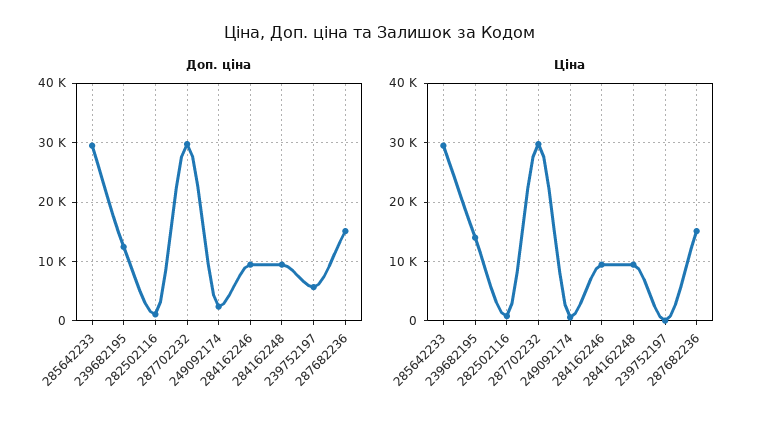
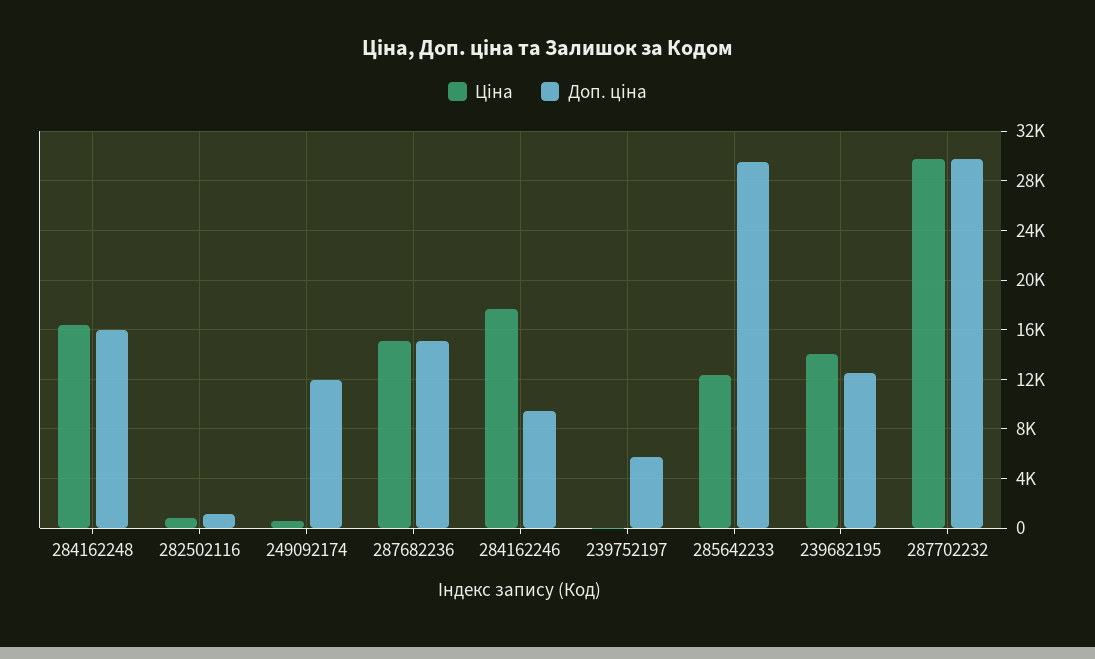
Доп. ціна, 249092174: 2000 -> 12000
Доп. ціна, 284162248: 10000 -> 16000
Ціна, 285642233: 30000 -> 12500
Ціна, 284162246: 10000 -> 17500
Ціна, 284162248: 10000 -> 16500

